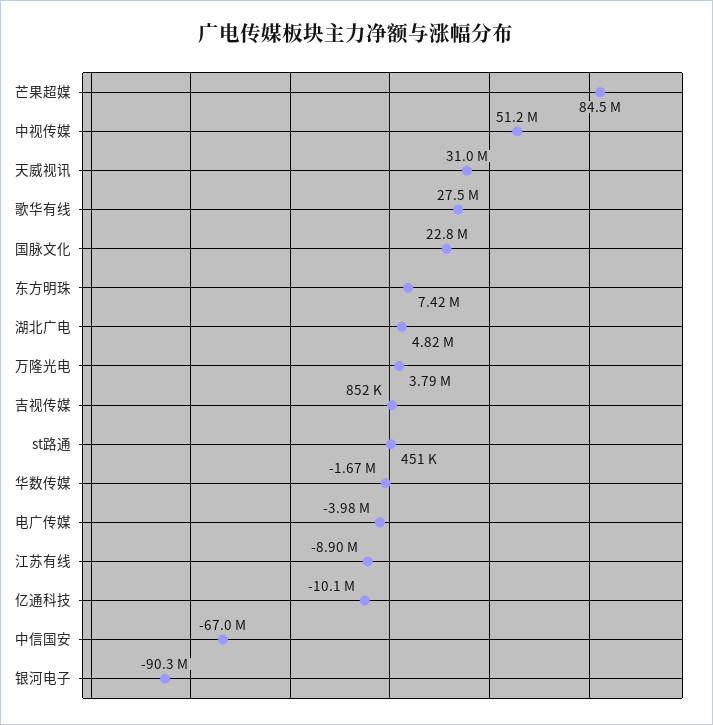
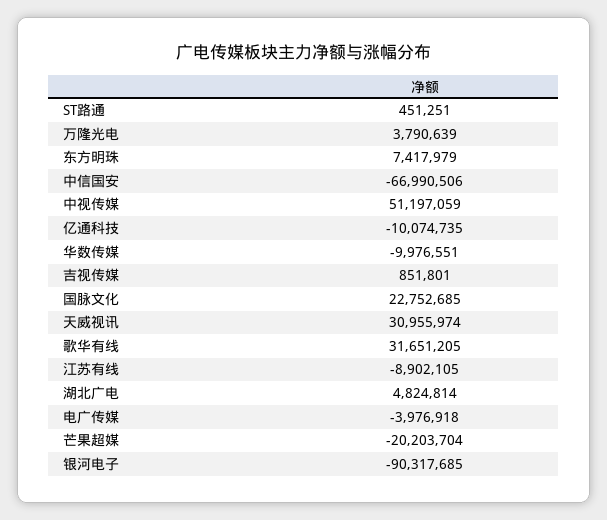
芒果超媒: 84500000 -> -20203704
歌华有线: 27500000 -> 31651205
华数传媒: -1670000 -> -9976551

